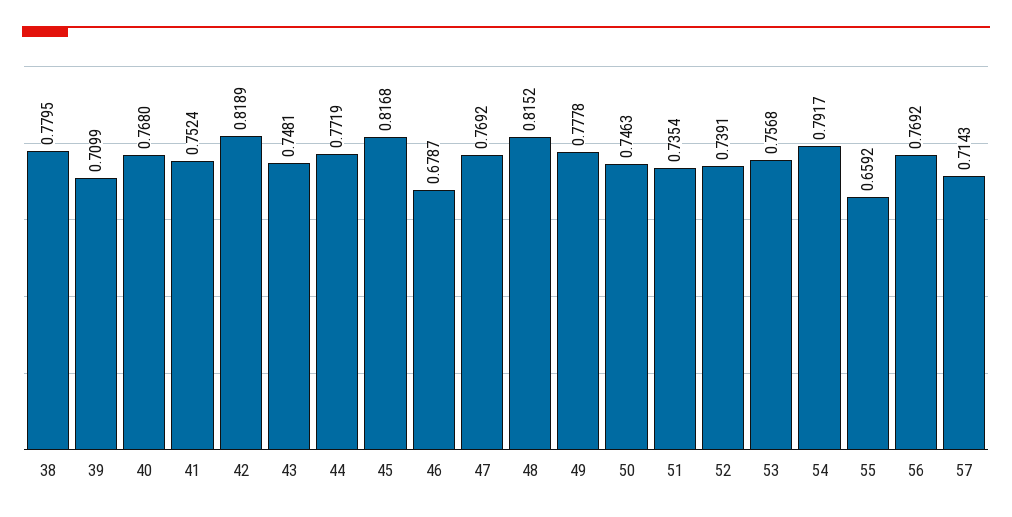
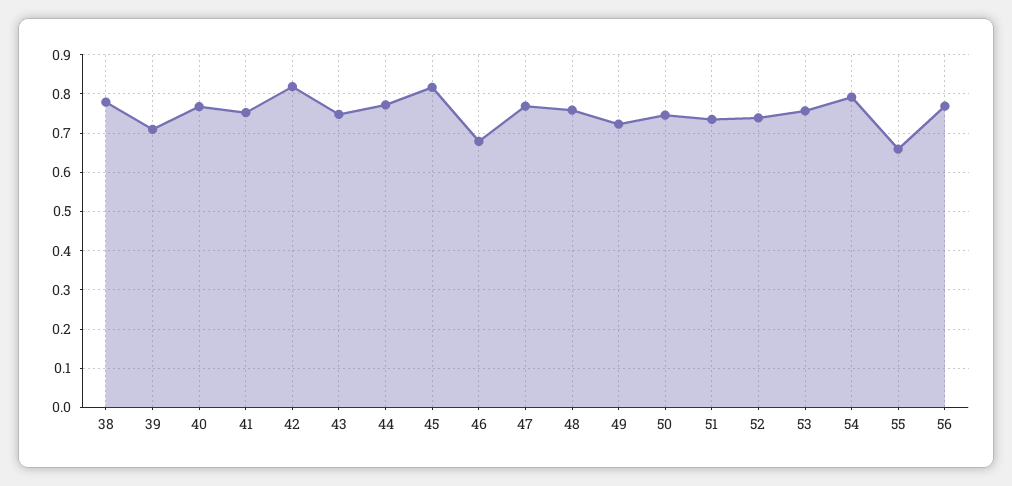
48: 0.8152 -> 0.76
49: 0.7778 -> 0.72
57: 0.7143 -> none

